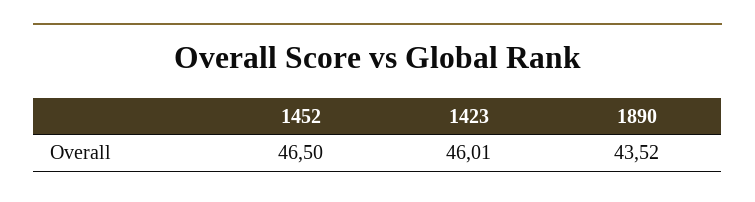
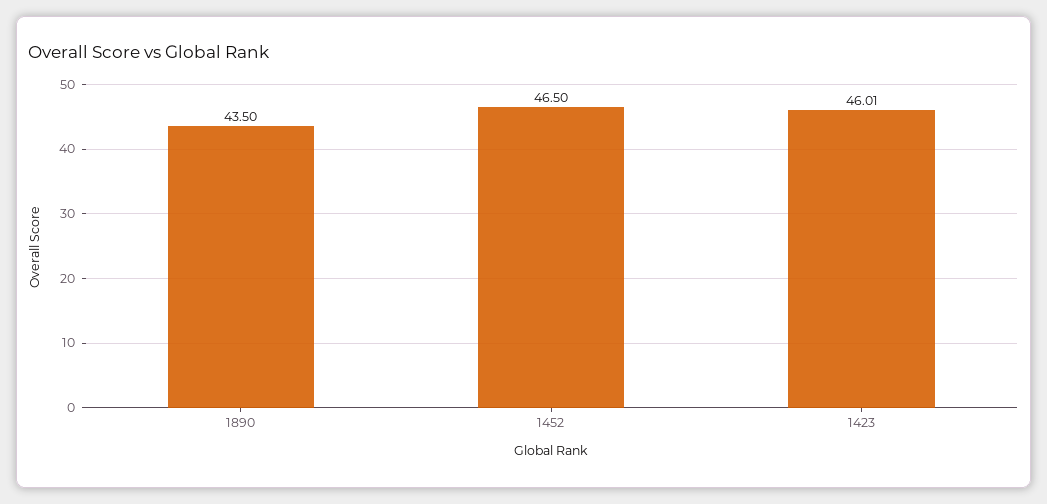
1890: 43.52 -> 43.5

